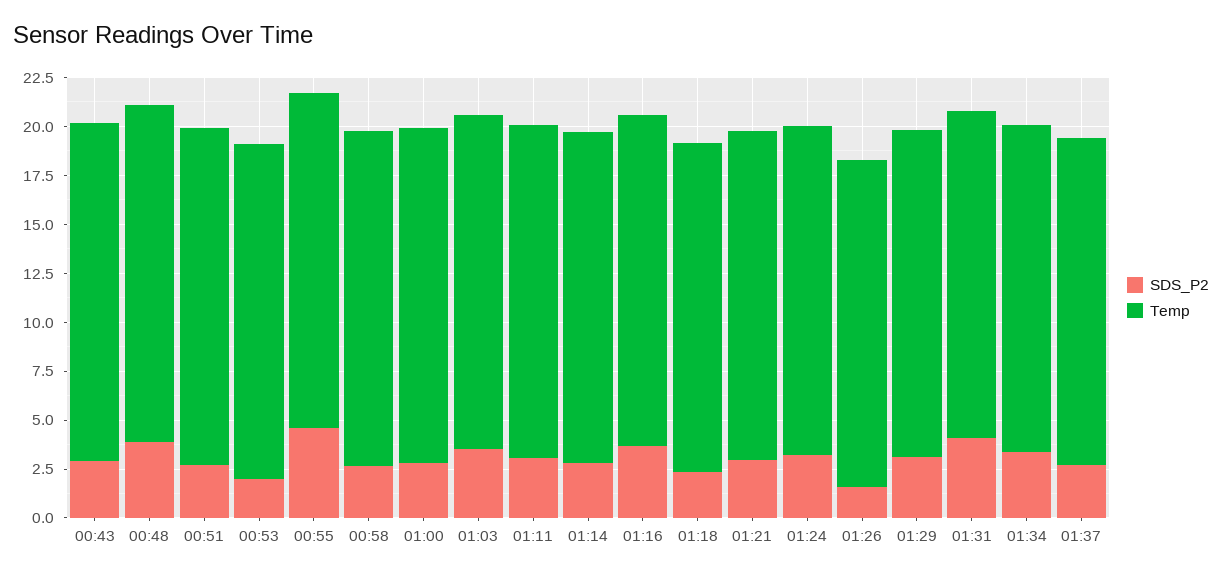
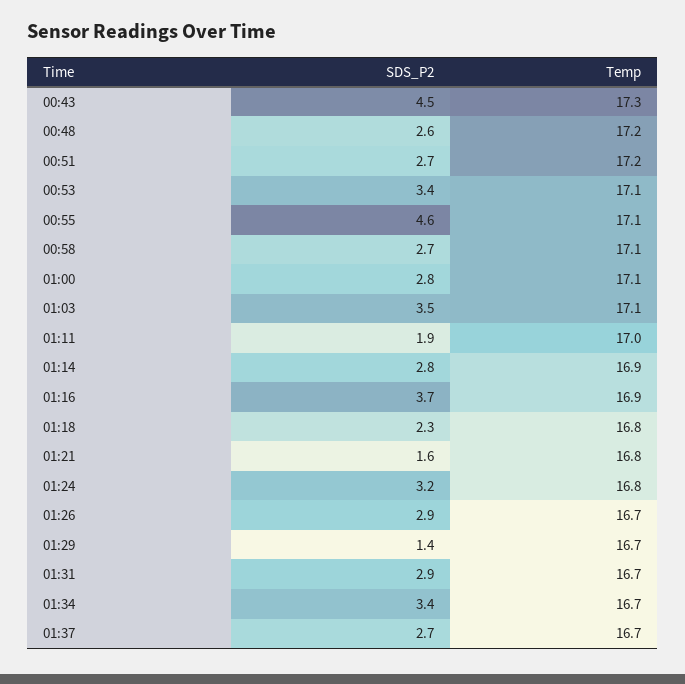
SDS_P2, 00:43: 3 -> 4.5
SDS_P2, 00:48: 4 -> 2.6
SDS_P2, 00:53: 2 -> 3.4
SDS_P2, 01:11: 3 -> 1.9
SDS_P2, 01:21: 3 -> 1.6
SDS_P2, 01:26: 1.5 -> 2.9
SDS_P2, 01:29: 3 -> 1.4
SDS_P2, 01:31: 4 -> 2.9

